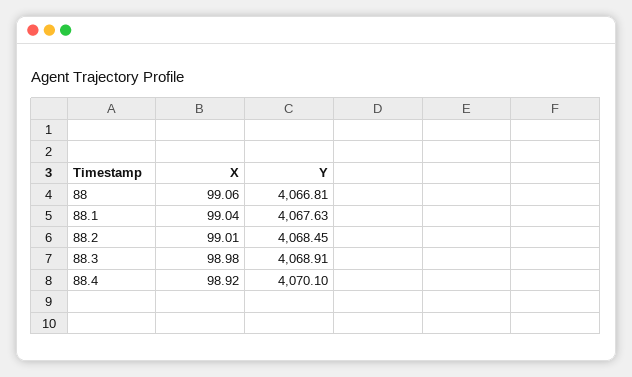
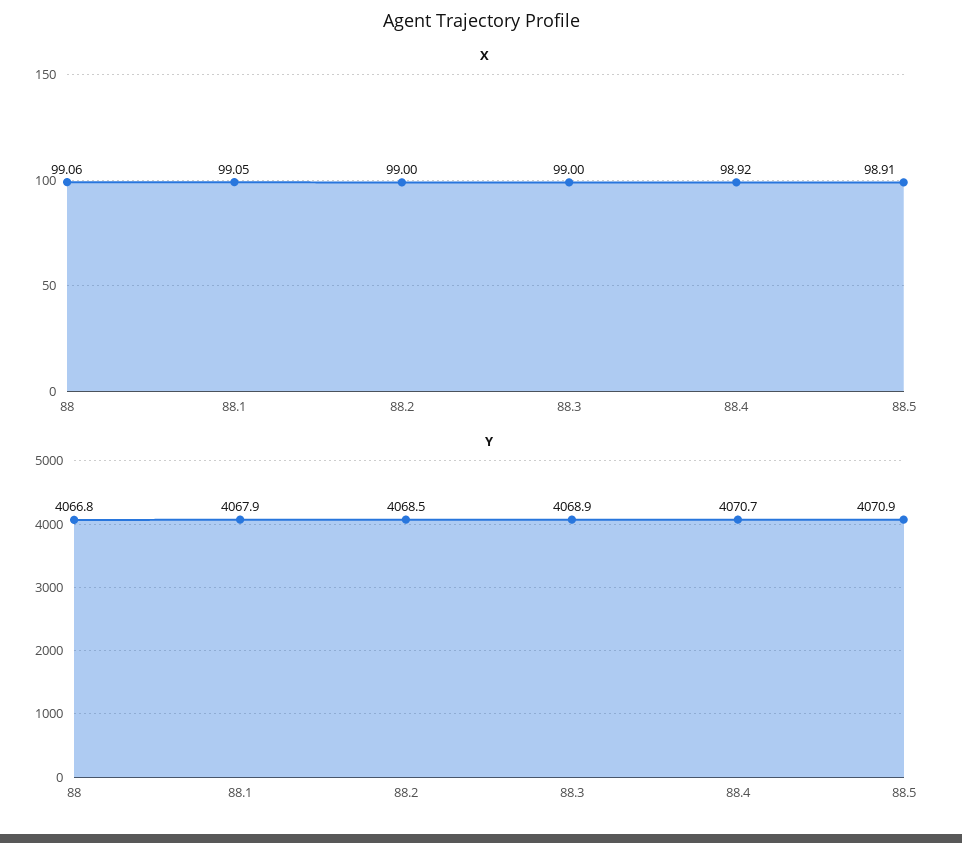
X, 88.1: 99.04 -> 99.05
Y, 88.1: 4067.63 -> 4067.9
X, 88.2: 99.01 -> 99
X, 88.3: 98.98 -> 99
Y, 88.4: 4070.1 -> 4070.7
X, 88.5: none -> 98.91
Y, 88.5: none -> 4070.9

